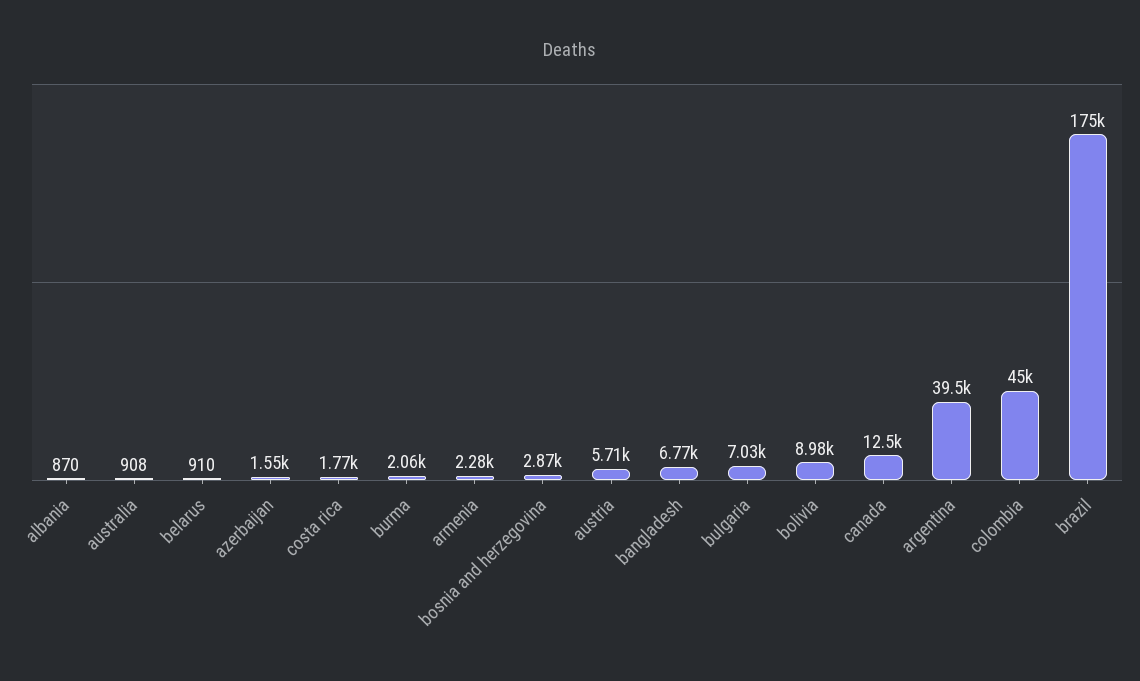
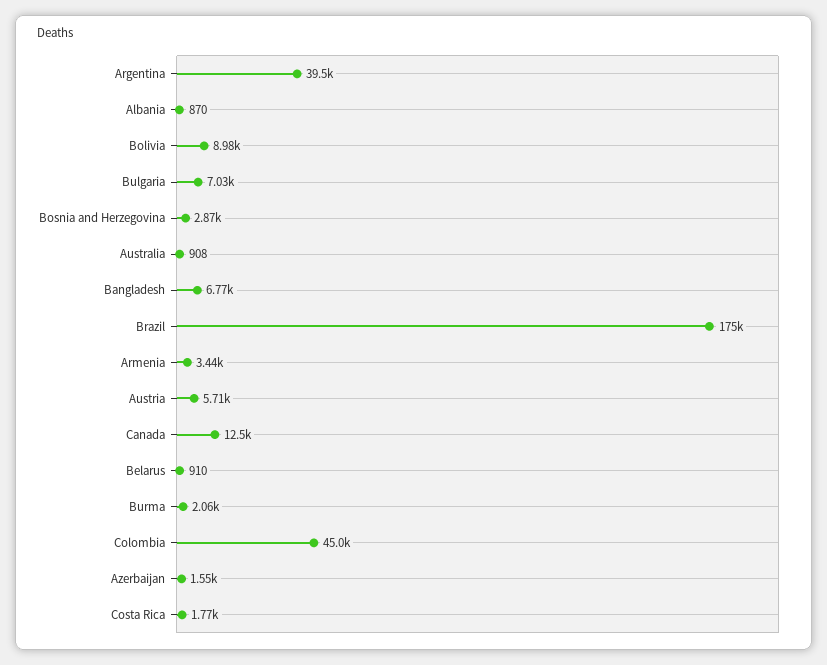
armenia: 2280 -> 3440

